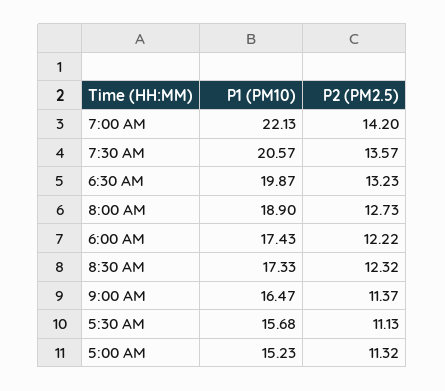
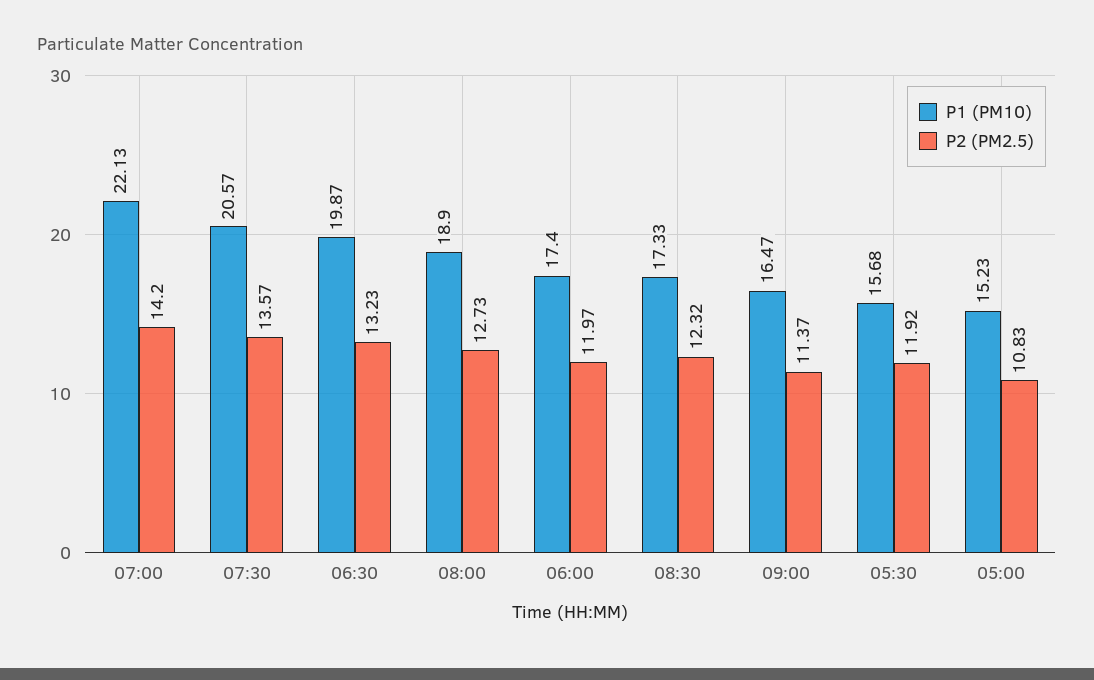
P1 (PM10), 6:00 AM: 17.43 -> 17.4
P2 (PM2.5), 6:00 AM: 12.22 -> 11.97
P2 (PM2.5), 5:30 AM: 11.13 -> 11.92
P2 (PM2.5), 5:00 AM: 11.32 -> 10.83

